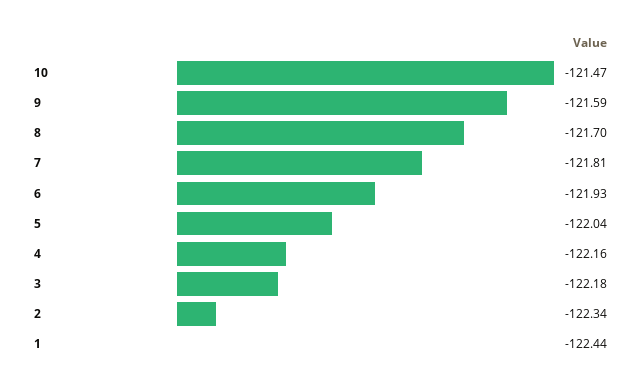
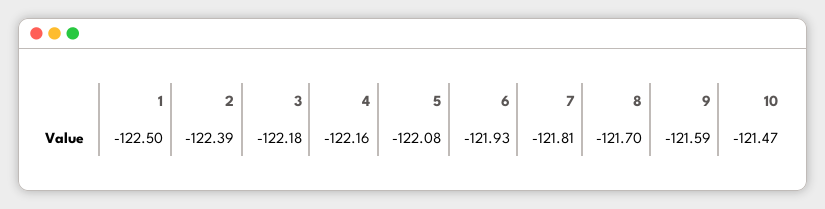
5: -122.04 -> -122.08
2: -122.34 -> -122.39
1: -122.44 -> -122.5

